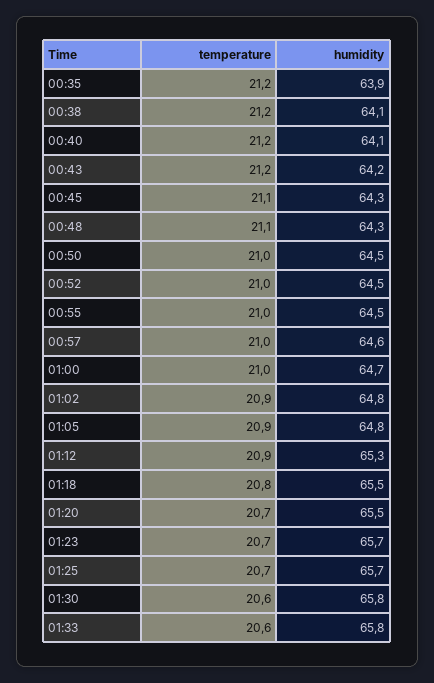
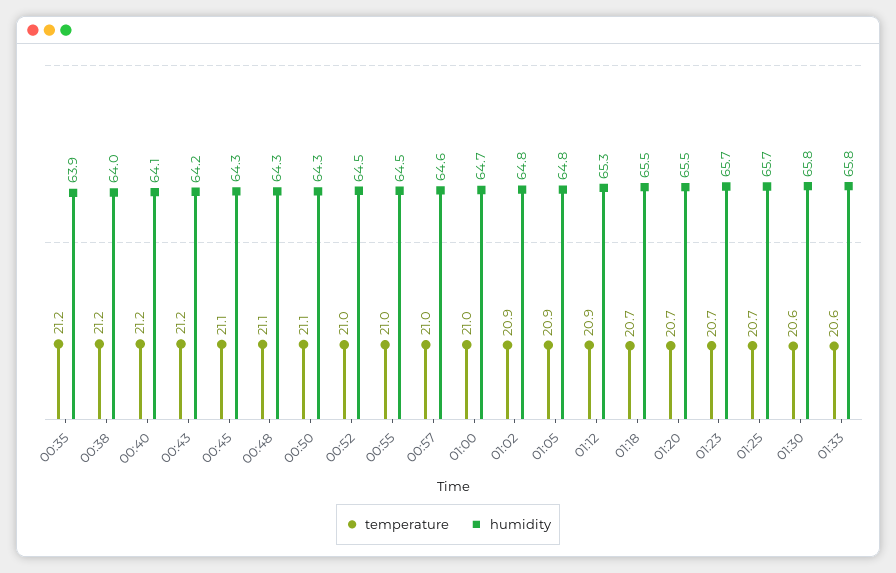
humidity, 00:38: 64.1 -> 64
temperature, 00:50: 21 -> 21.1
humidity, 00:50: 64.5 -> 64.3
temperature, 01:18: 20.8 -> 20.7

